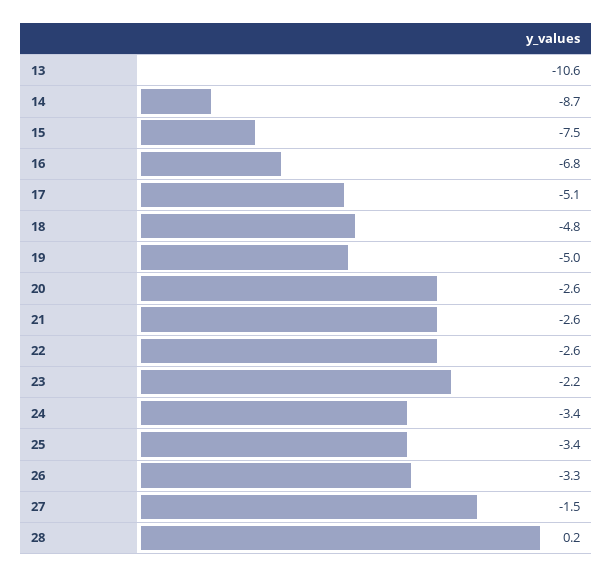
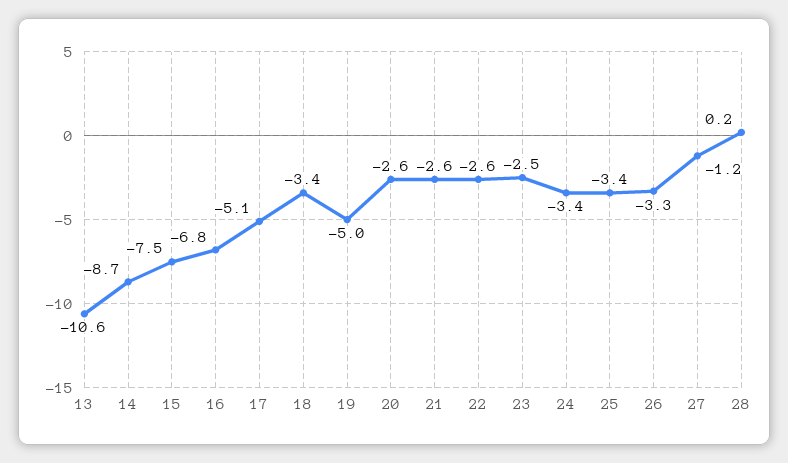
18: -4.8 -> -3.4
23: -2.2 -> -2.5
27: -1.5 -> -1.2

